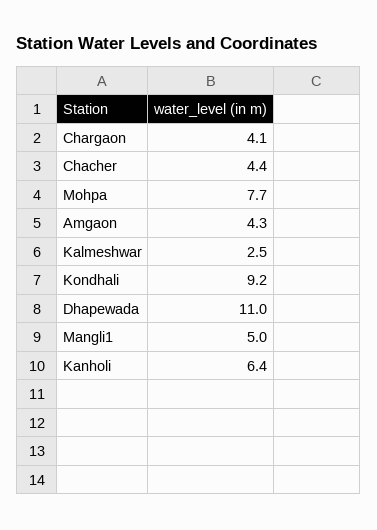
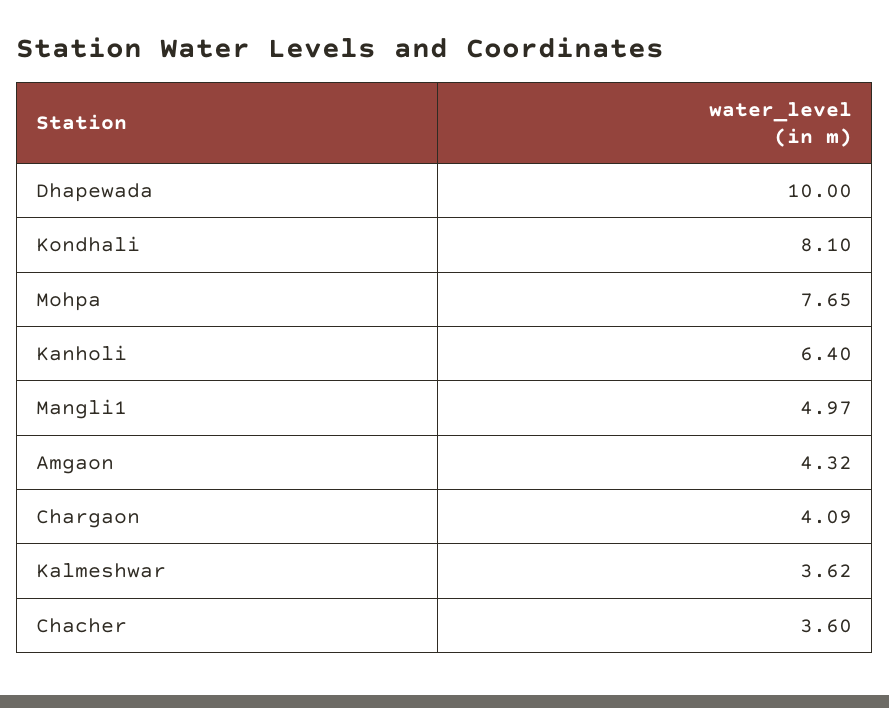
Chacher: 4.4 -> 3.6
Kalmeshwar: 2.5 -> 3.62
Kondhali: 9.2 -> 8.1
Dhapewada: 11 -> 10

